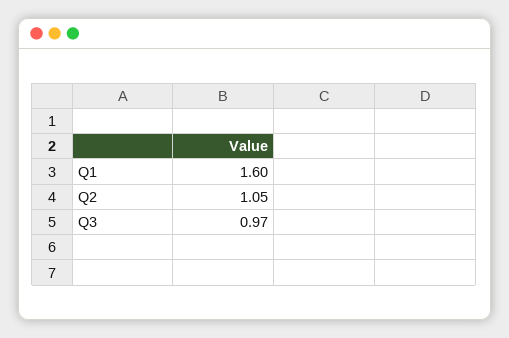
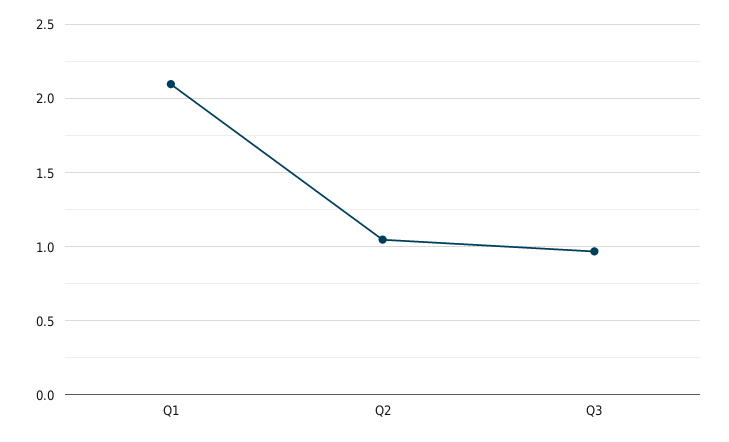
Q1: 1.6 -> 2.1

